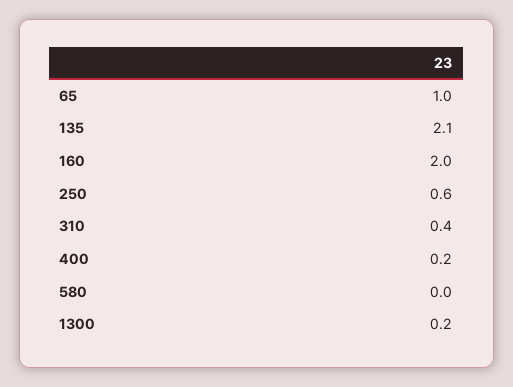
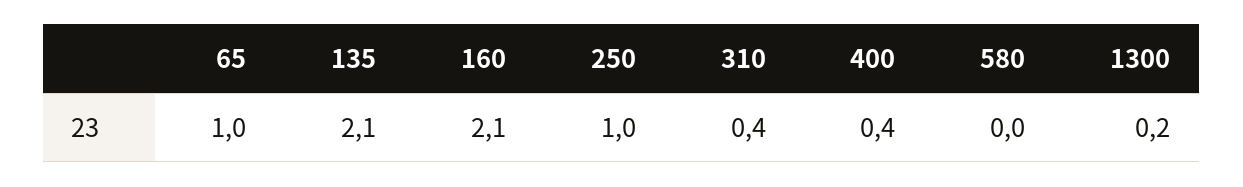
160: 2 -> 2.1
250: 0.6 -> 1
400: 0.2 -> 0.4

